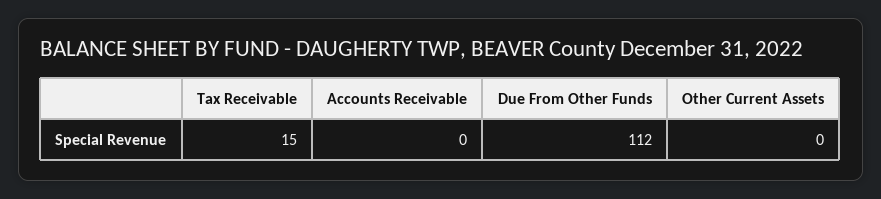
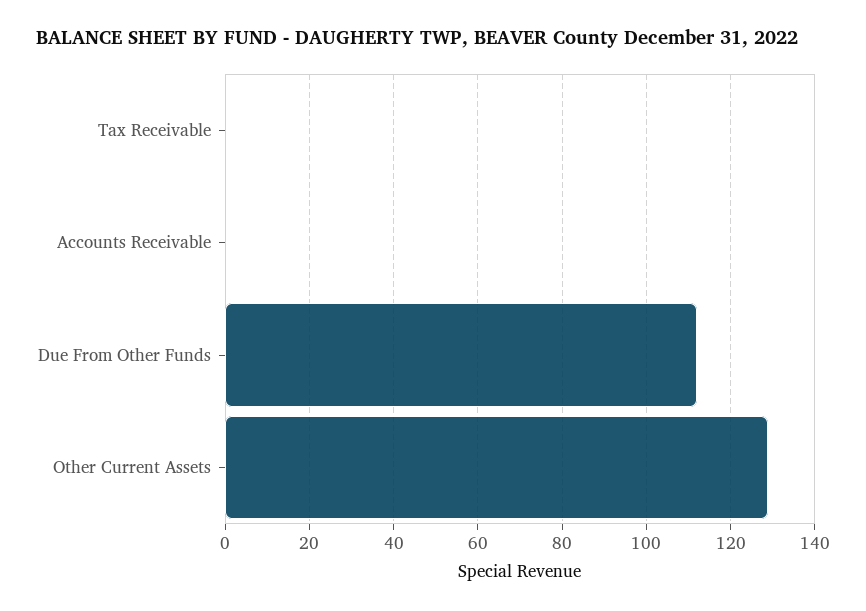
Tax Receivable: 15 -> 0
Other Current Assets: 0 -> 130

